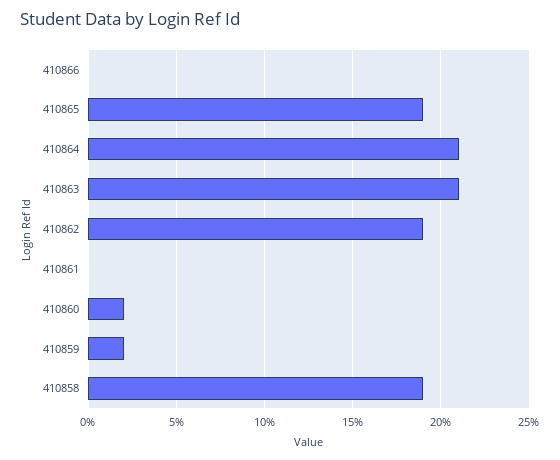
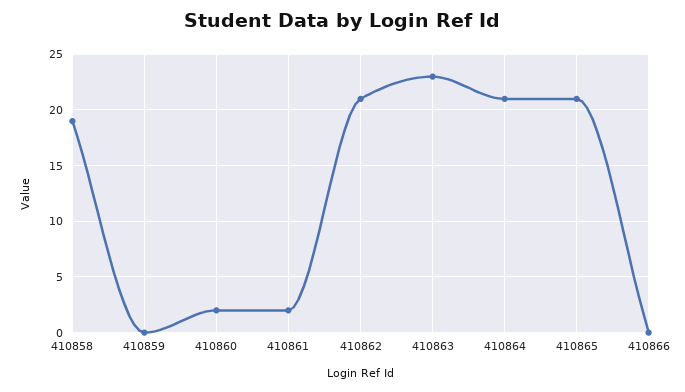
410865: 19 -> 21
410863: 21 -> 23
410862: 19 -> 21
410861: 0 -> 2
410859: 2 -> 0

